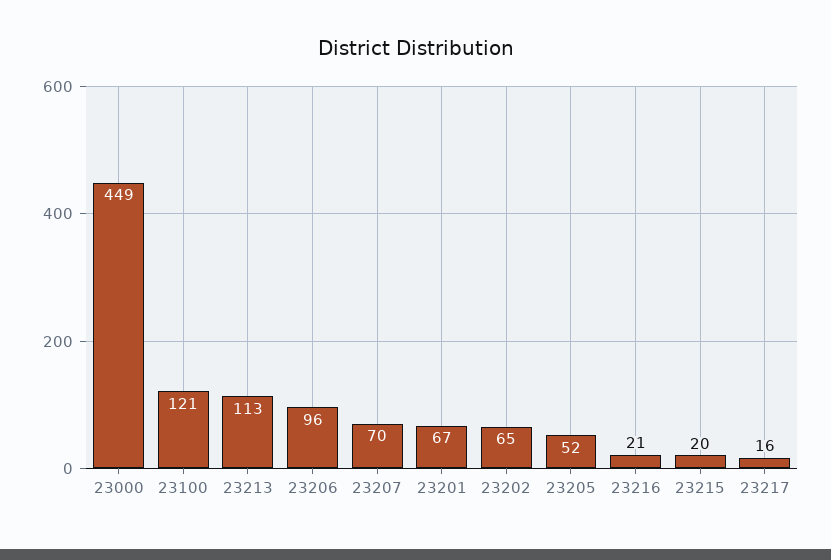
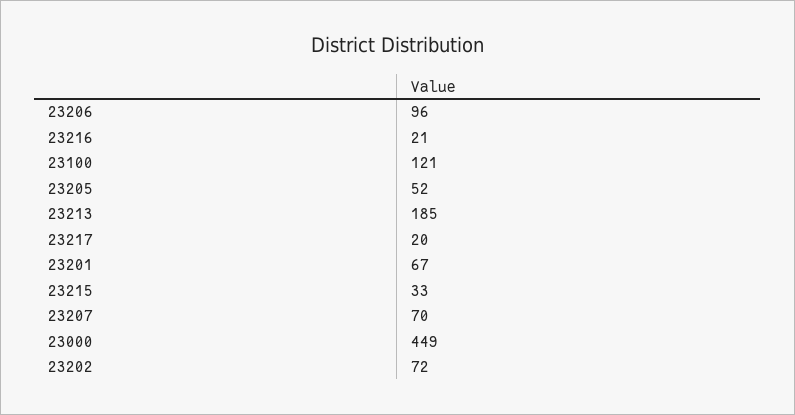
23213: 113 -> 185
23202: 65 -> 72
23215: 20 -> 33
23217: 16 -> 20

